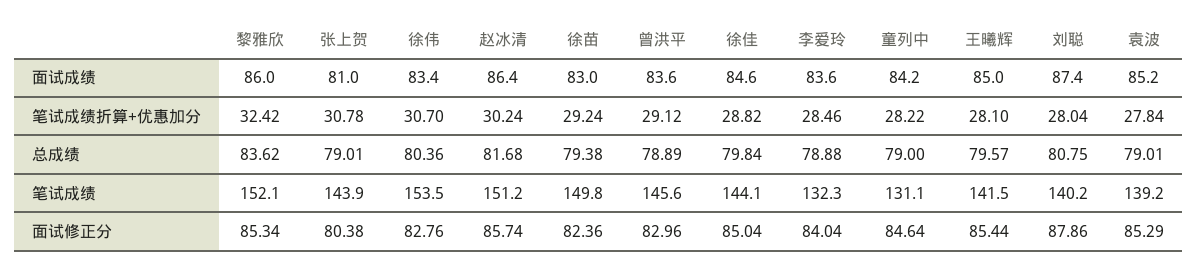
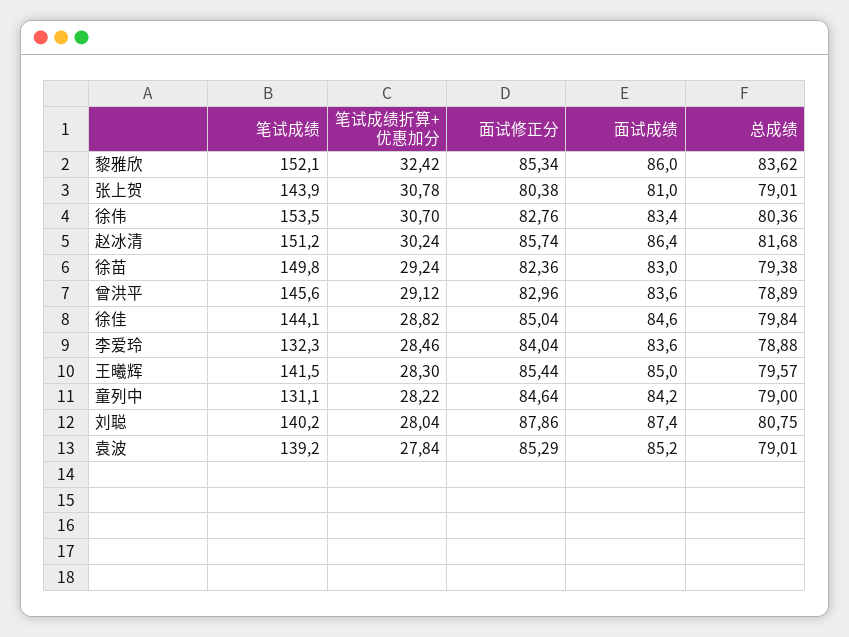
王曦辉, 笔试成绩折算+优惠加分: 28.1 -> 28.3

